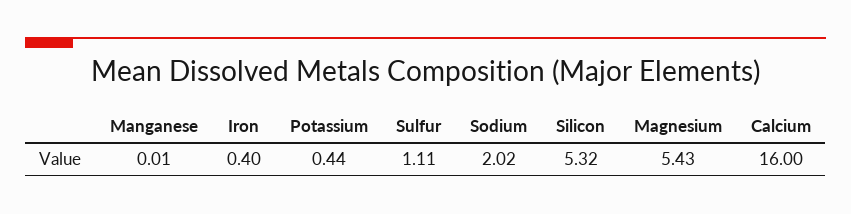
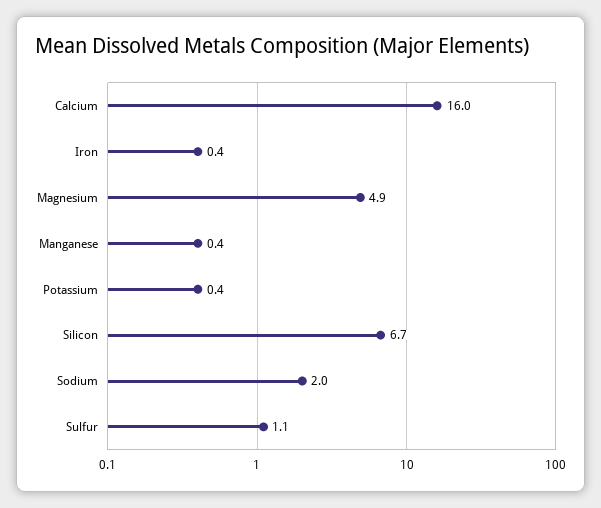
Manganese: 0.01 -> 0.4
Silicon: 5.32 -> 6.7
Magnesium: 5.43 -> 4.9

